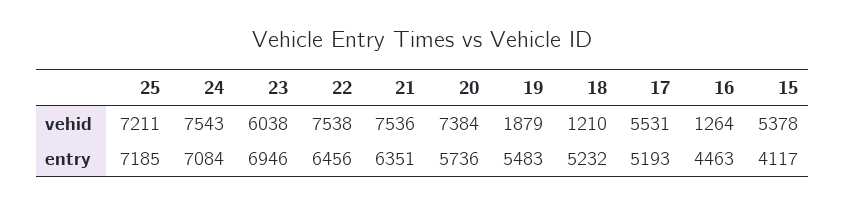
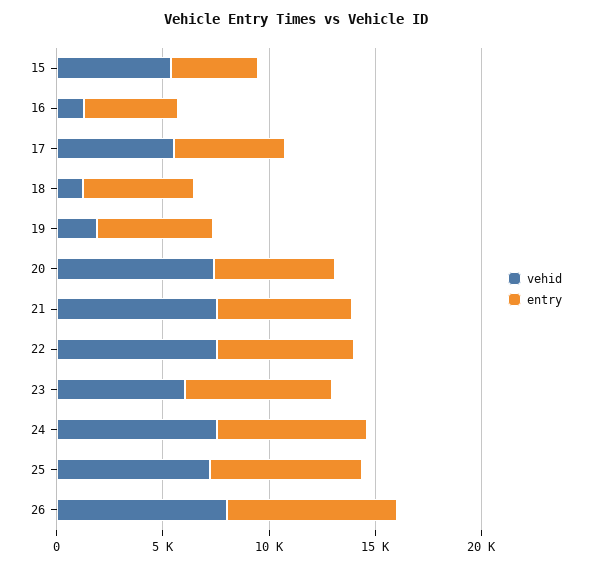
vehid, 26: none -> 8000
entry, 26: none -> 8000

